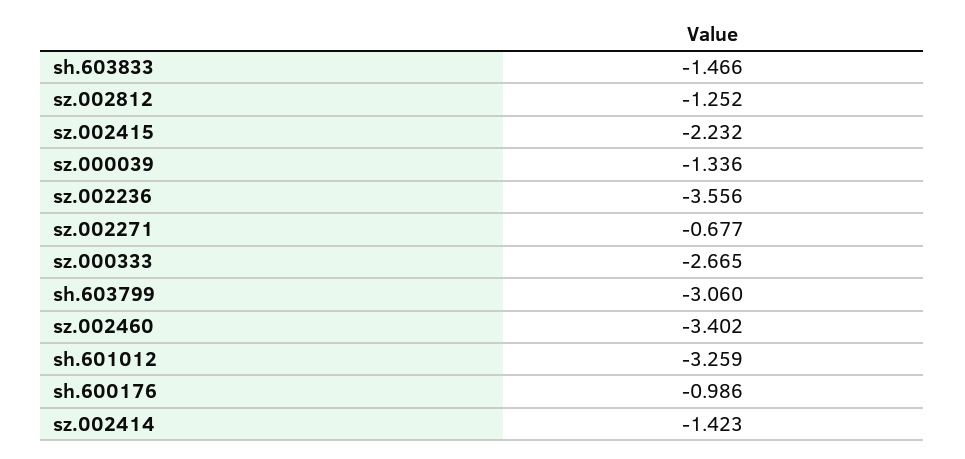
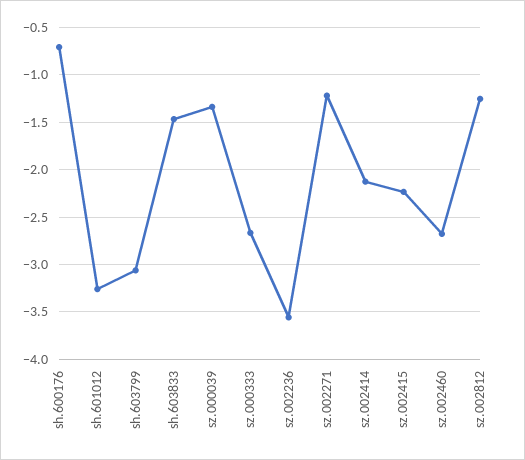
sz.002271: -0.677 -> -1.2
sz.002460: -3.402 -> -2.7
sh.600176: -0.986 -> -0.7
sz.002414: -1.423 -> -2.1

